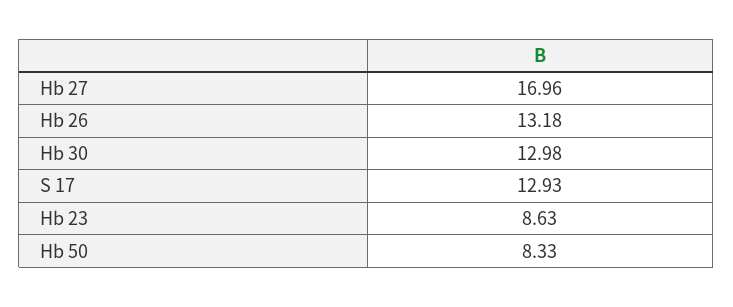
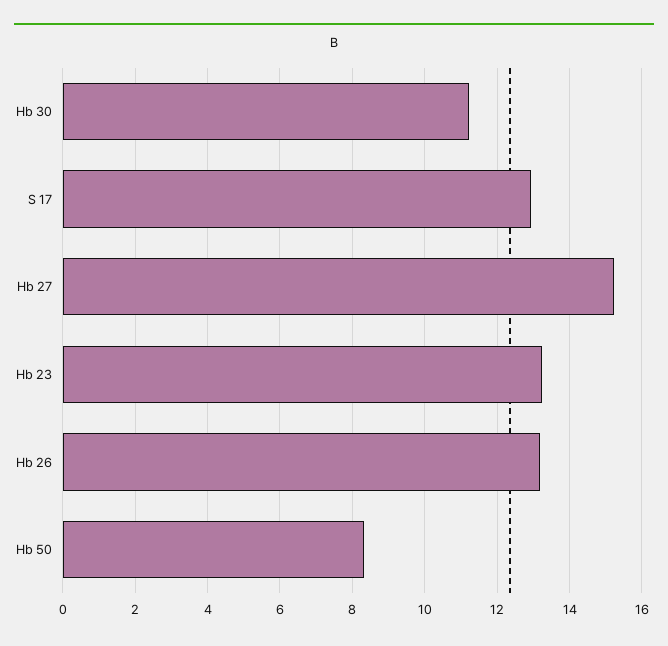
Hb 27: 16.96 -> 15.2
Hb 30: 12.98 -> 11.2
Hb 23: 8.63 -> 13.2

